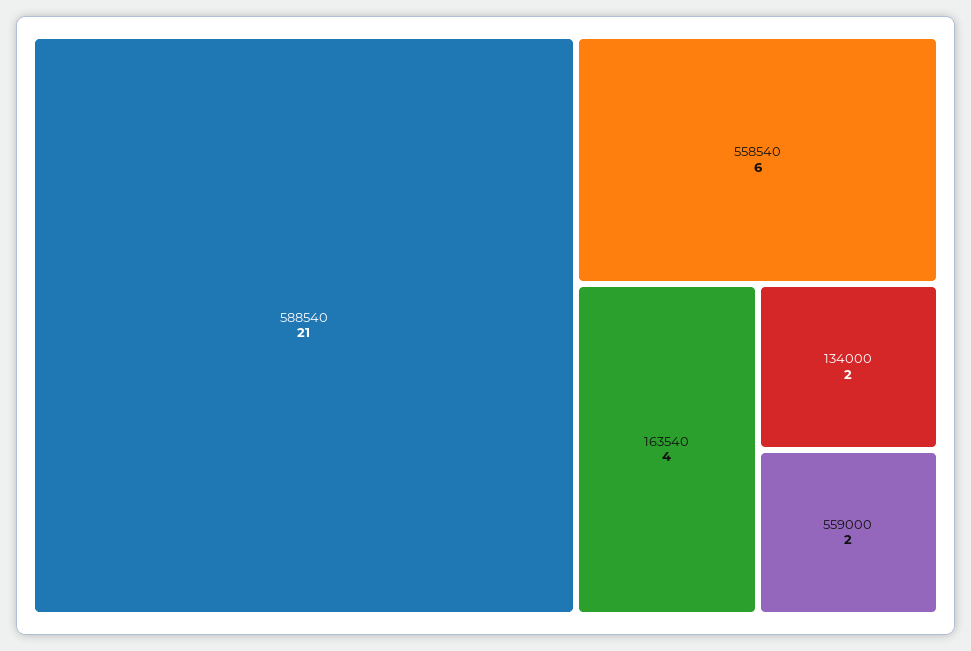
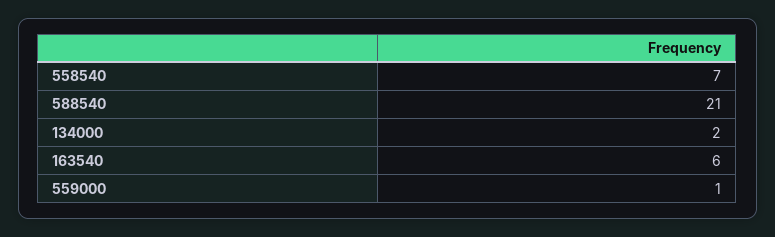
558540: 6 -> 7
163540: 4 -> 6
559000: 2 -> 1

